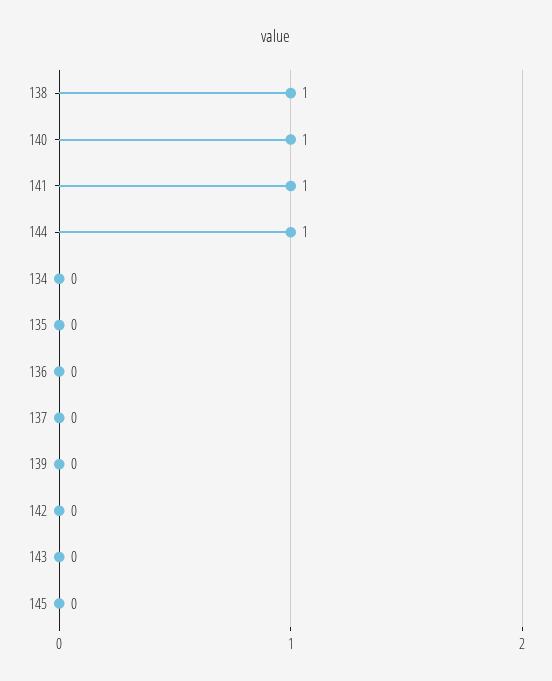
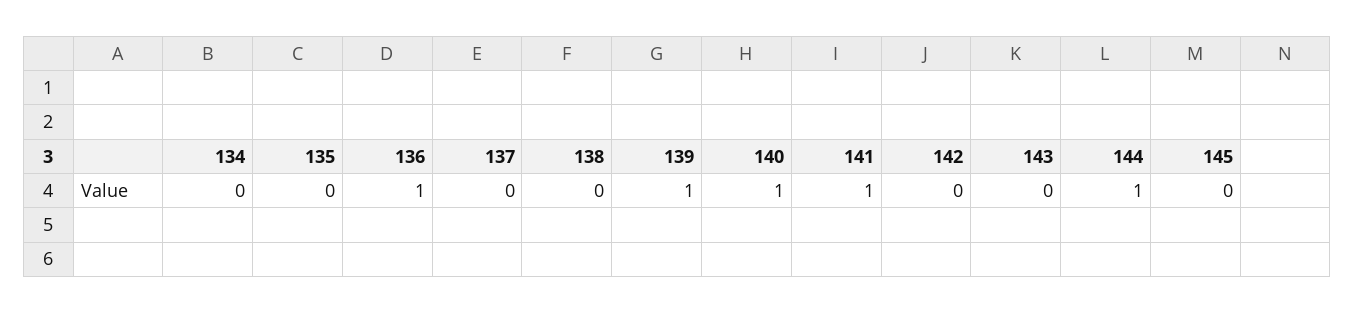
138: 1 -> 0
136: 0 -> 1
139: 0 -> 1

